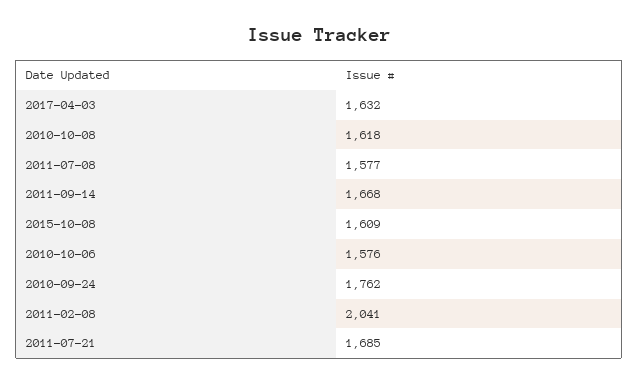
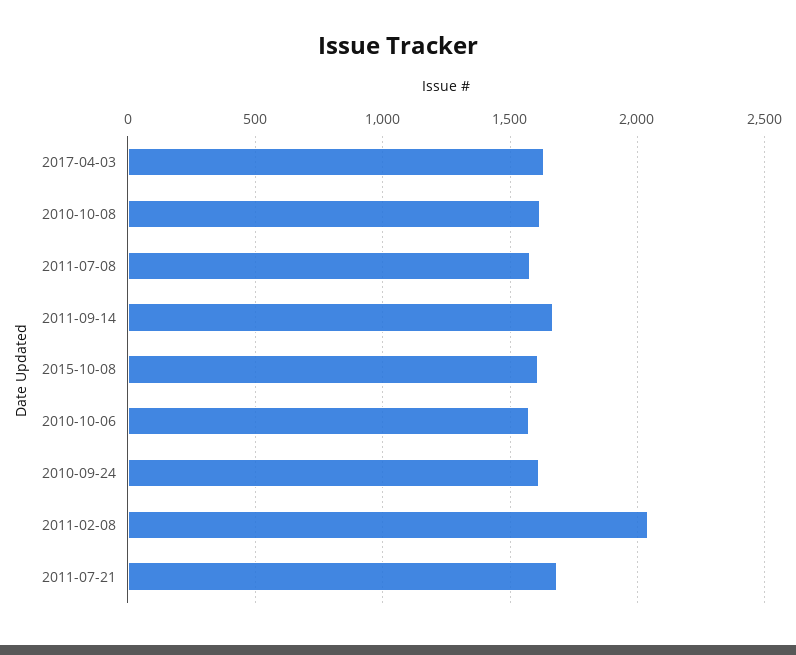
2010-09-24: 1762 -> 1600

